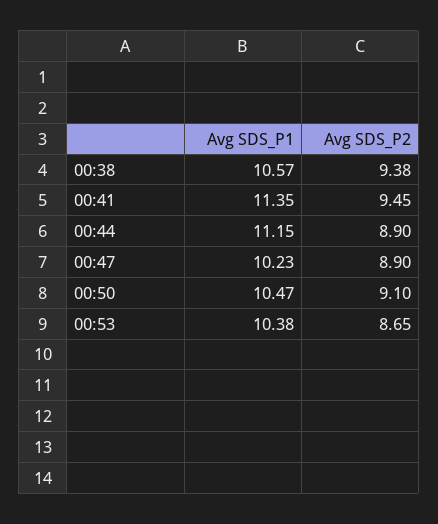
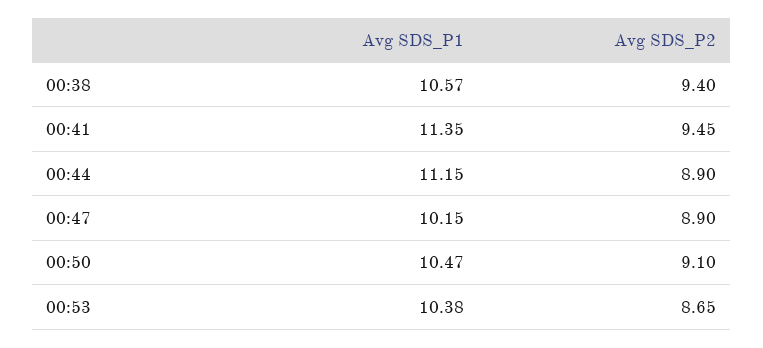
Avg SDS_P2, 00:38: 9.38 -> 9.4
Avg SDS_P1, 00:47: 10.23 -> 10.15

